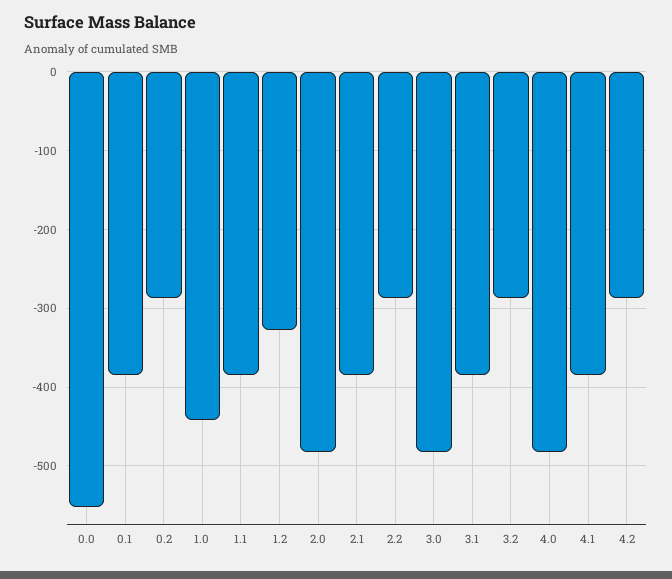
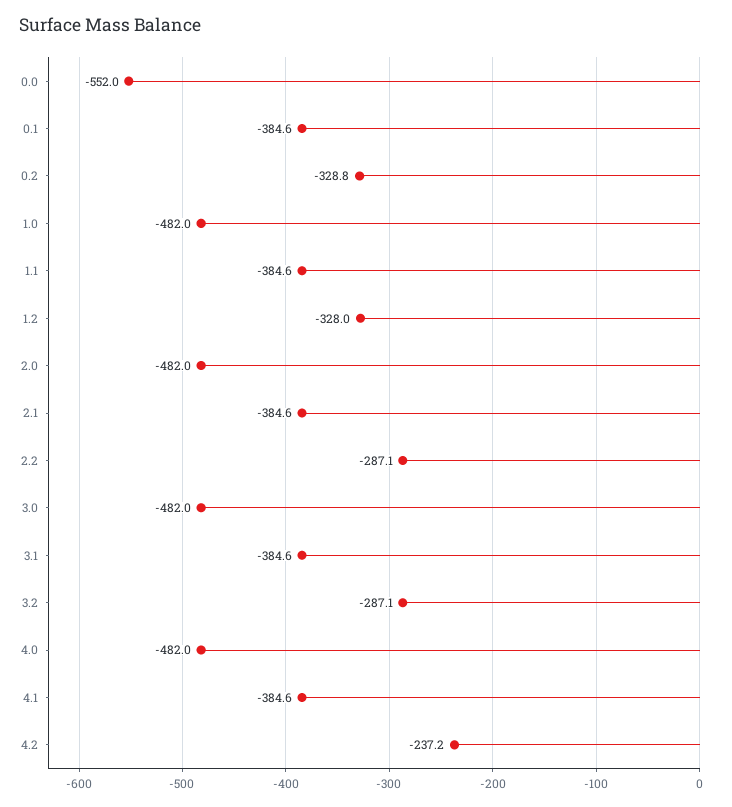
0.2: -290 -> -328.8
1.0: -440 -> -482
4.2: -290 -> -237.2

